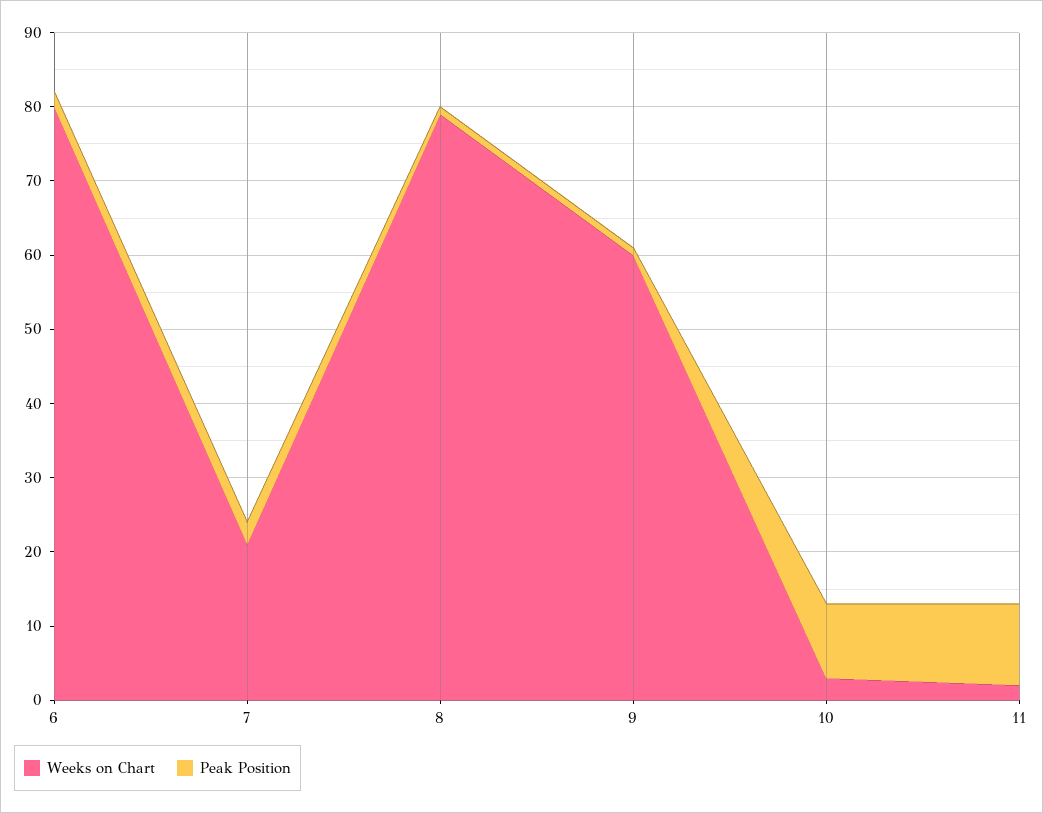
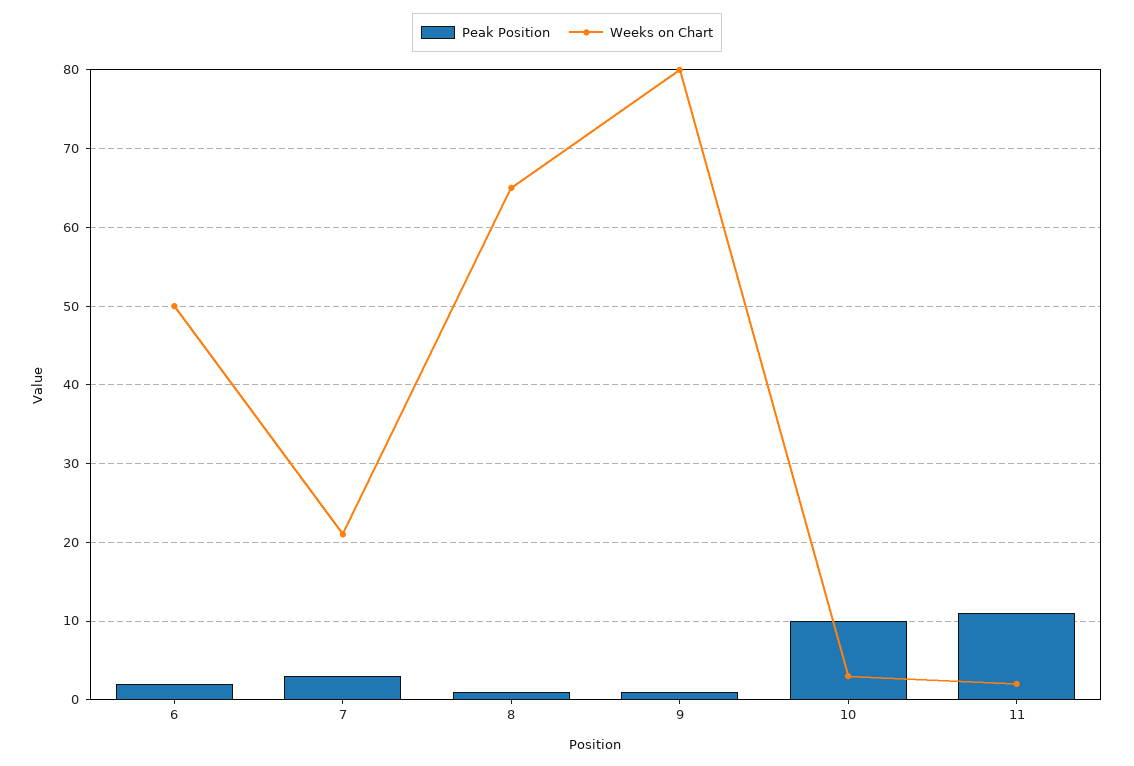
Weeks on Chart, 6: 80 -> 50
Weeks on Chart, 8: 80 -> 65
Weeks on Chart, 9: 60 -> 80

